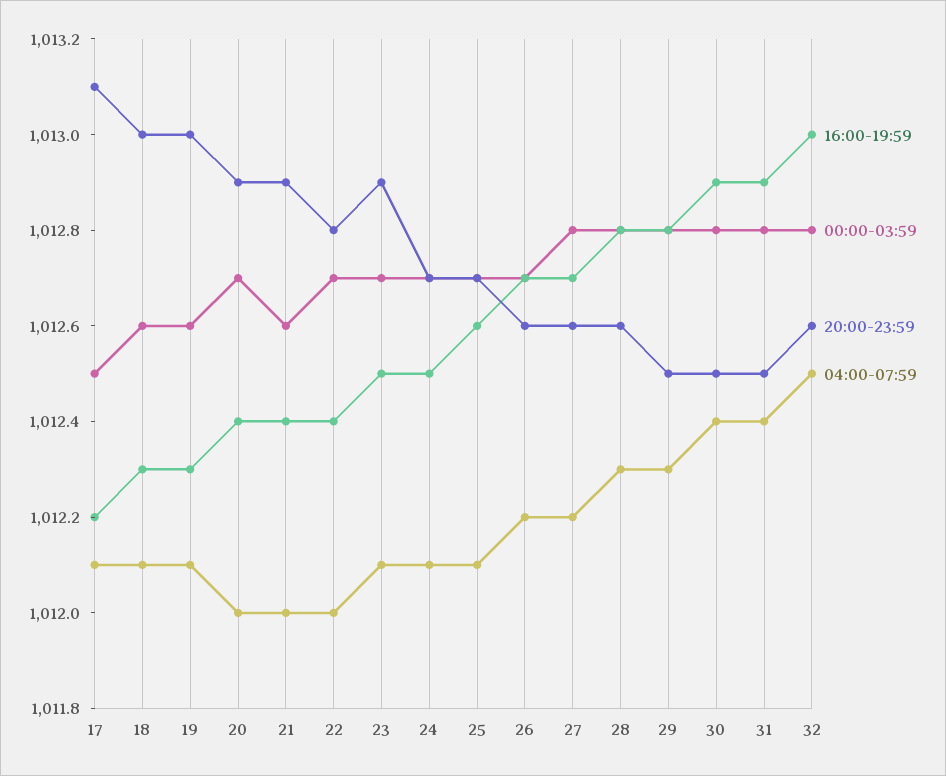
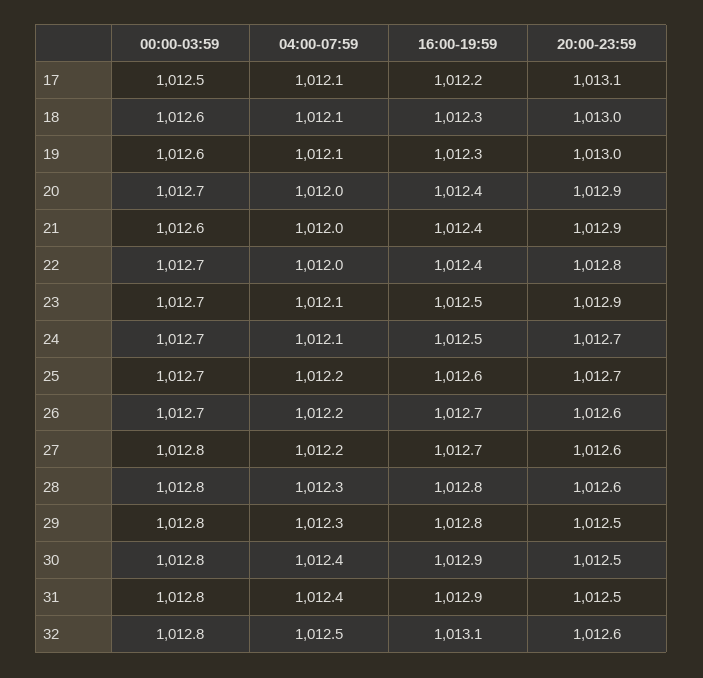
04:00-07:59, 25: 1012.1 -> 1012.2
16:00-19:59, 32: 1013 -> 1013.1

